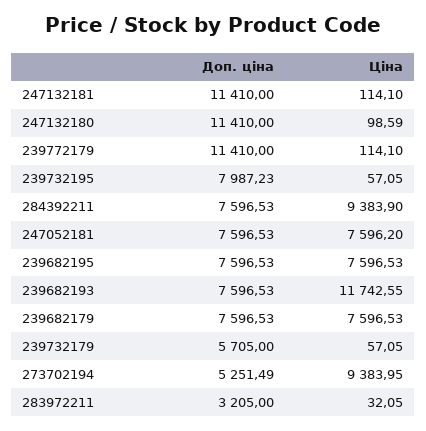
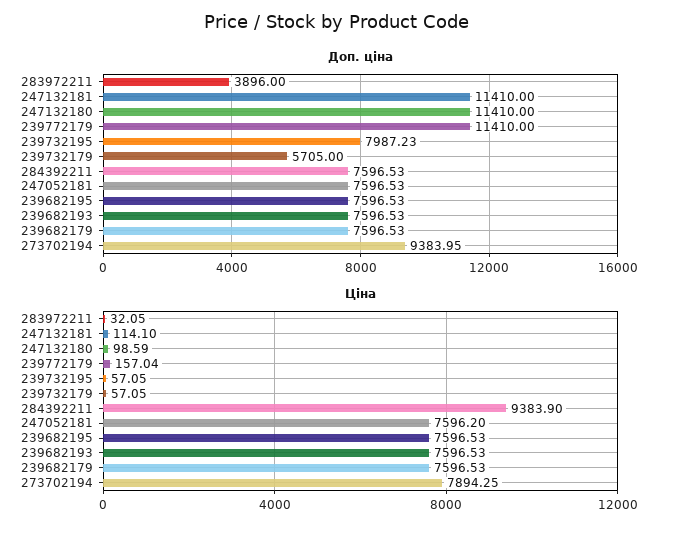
Ціна, 239772179: 114.1 -> 157.04
Ціна, 239682193: 11742.55 -> 7596.53
Доп. ціна, 273702194: 5251.49 -> 9383.95
Ціна, 273702194: 9383.95 -> 7894.25
Доп. ціна, 283972211: 3205 -> 3896

